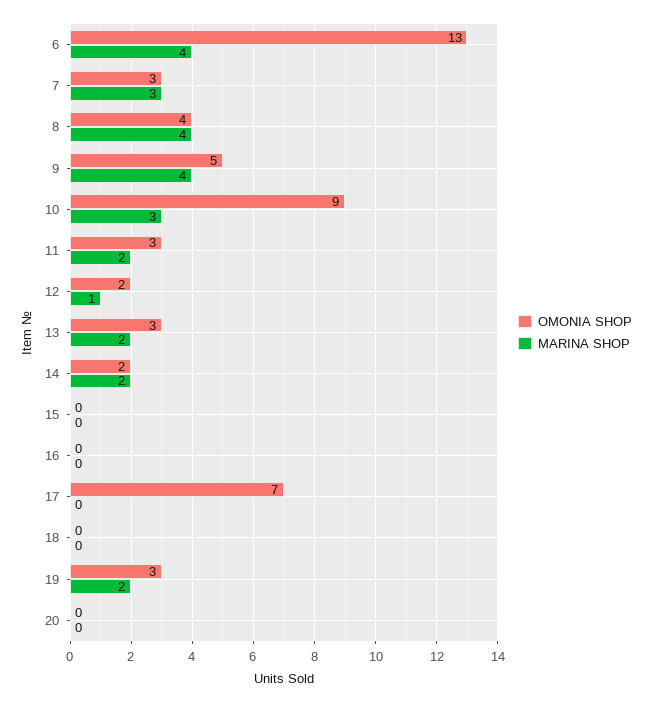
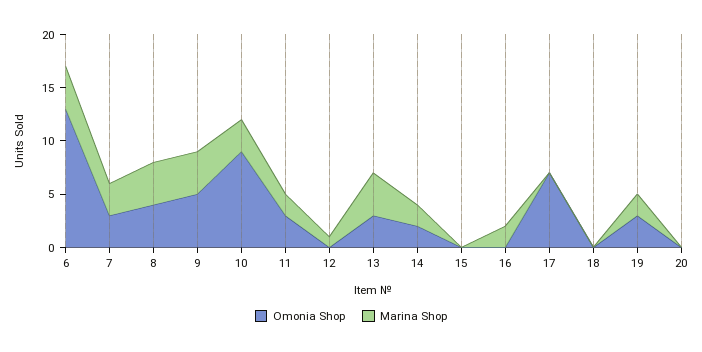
OMONIA SHOP, 12: 2 -> 0
MARINA SHOP, 13: 2 -> 4
MARINA SHOP, 16: 0 -> 2

